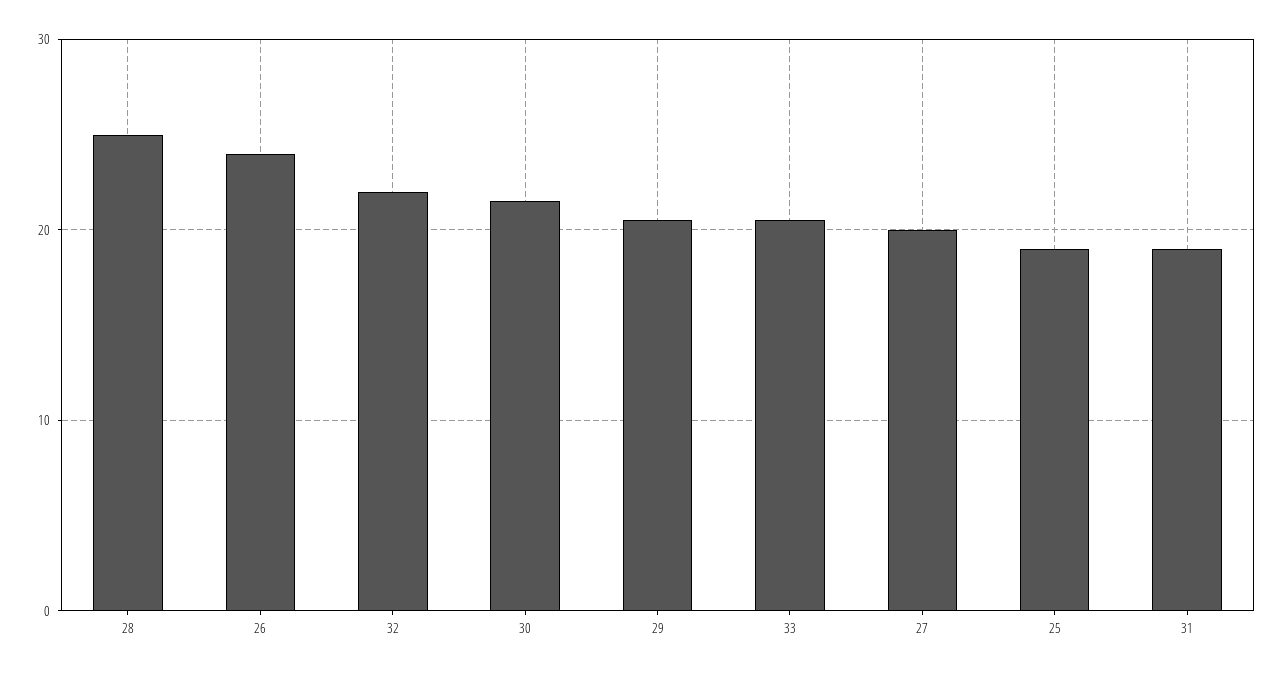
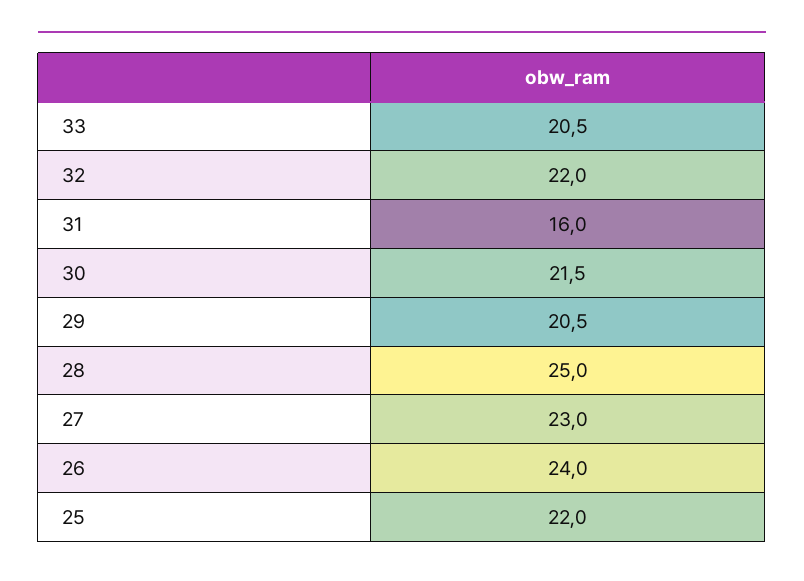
27: 20 -> 23
25: 19 -> 22
31: 19 -> 16

